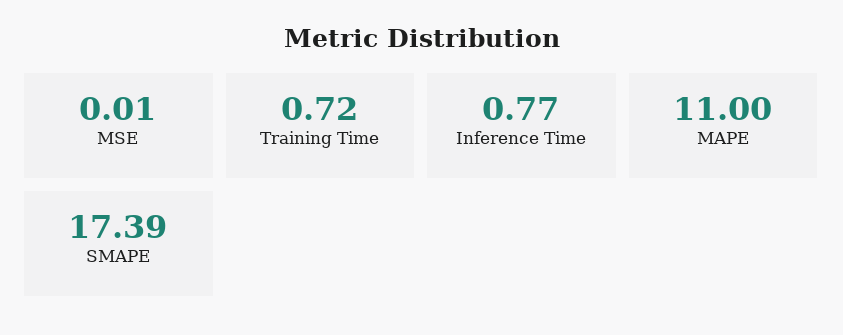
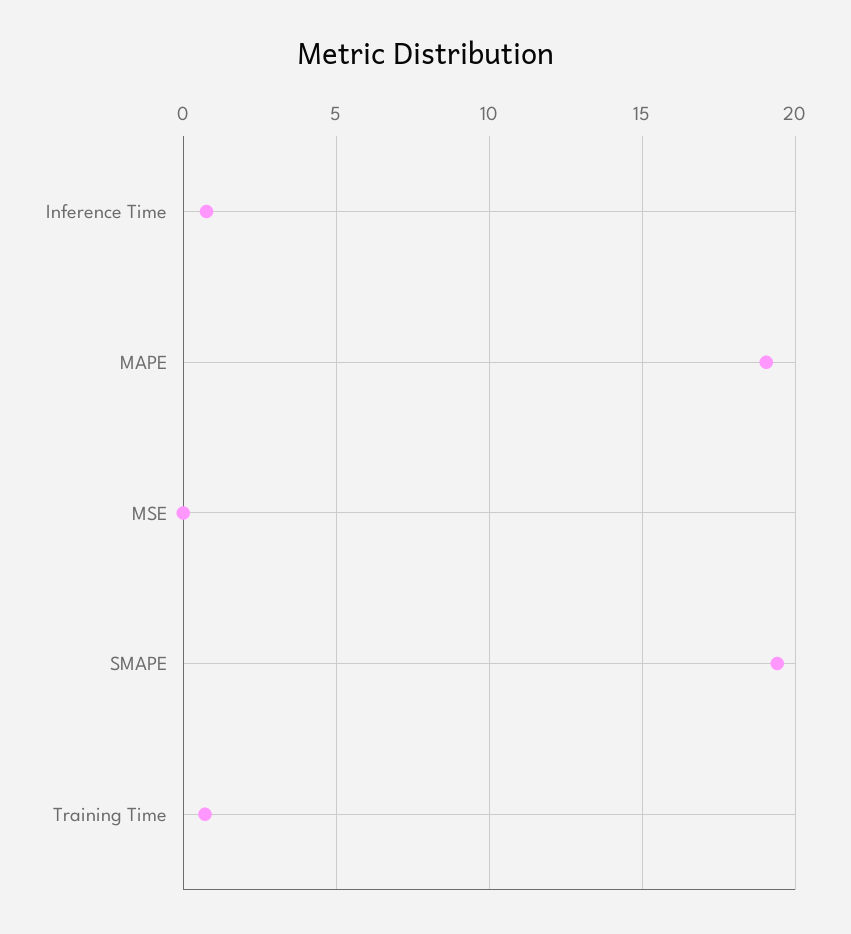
MAPE: 11 -> 19
SMAPE: 17.39 -> 19.5

